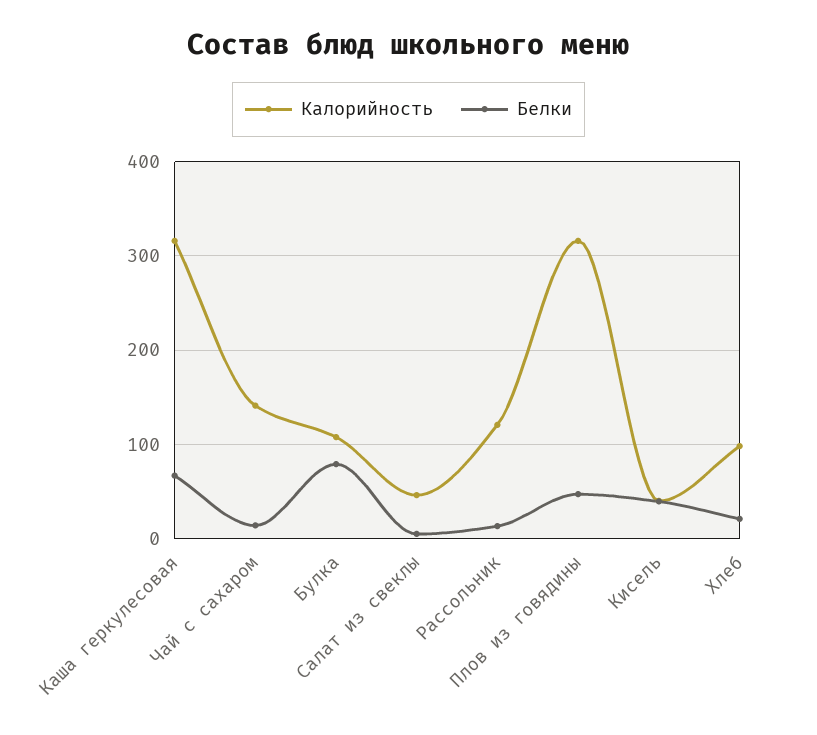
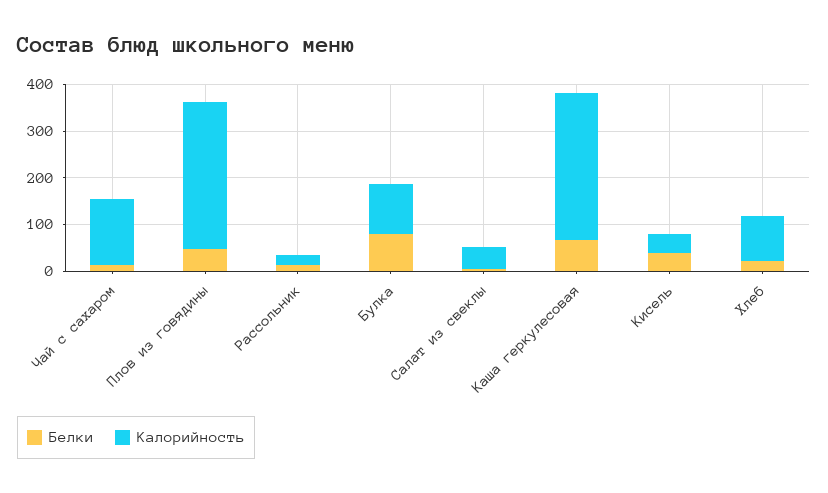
Калорийность, Рассольник: 120 -> 20

